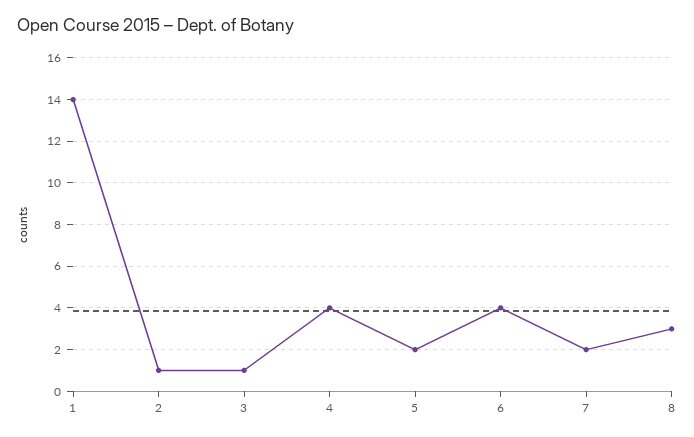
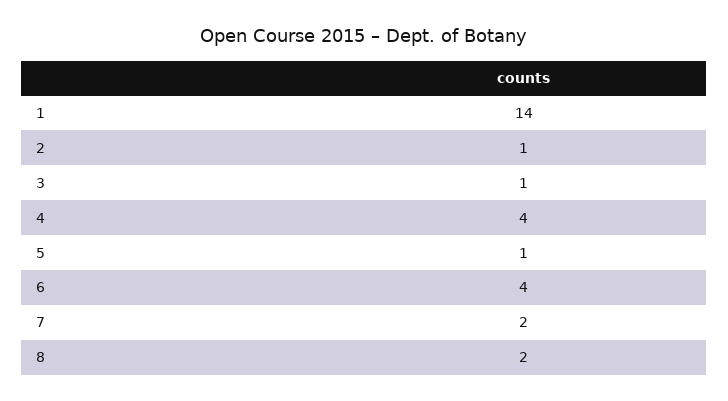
5: 2 -> 1
8: 3 -> 2

